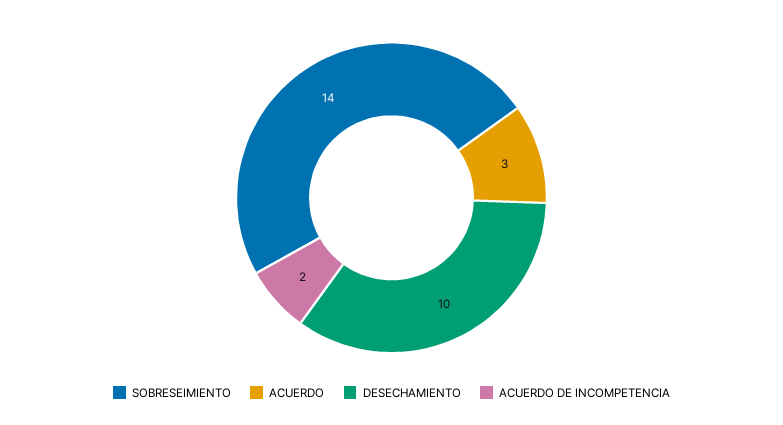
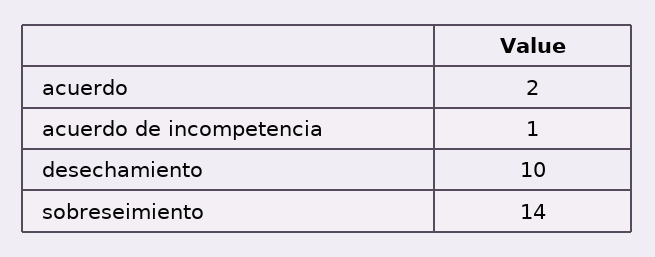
ACUERDO: 3 -> 2
ACUERDO DE INCOMPETENCIA: 2 -> 1

